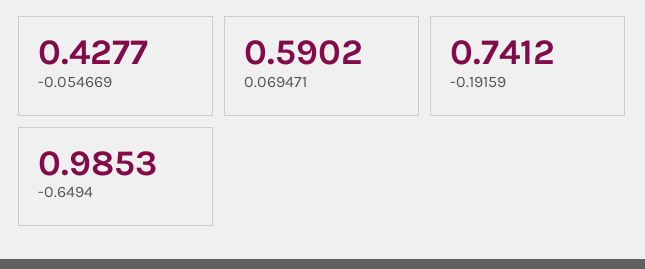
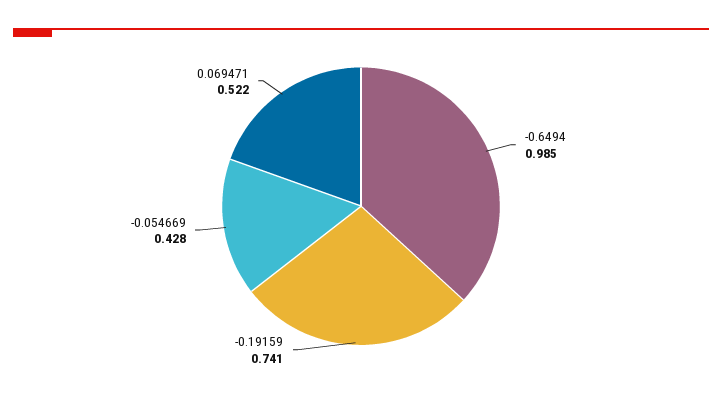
0.069471: 0.5902 -> 0.522

